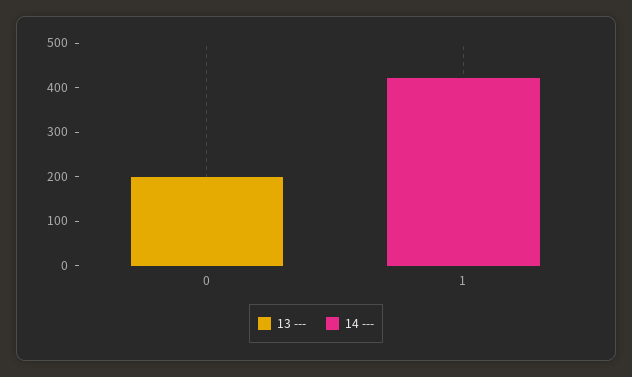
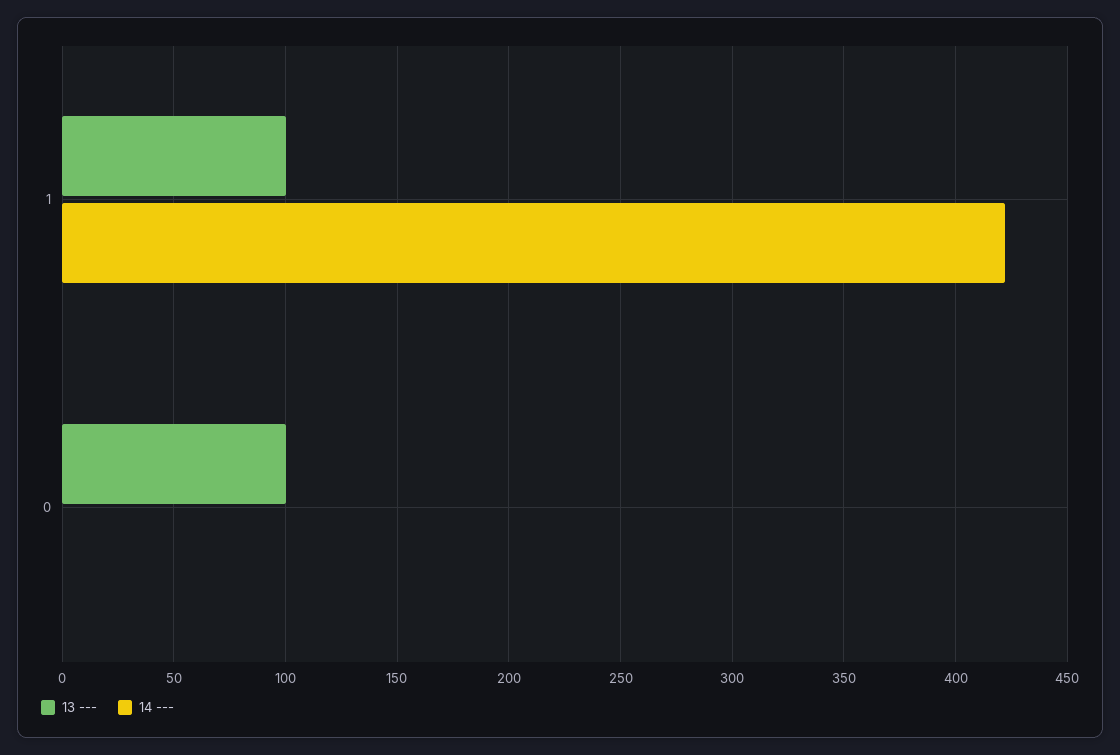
13 ---, 0: 200 -> 100
13 ---, 1: 0 -> 100

